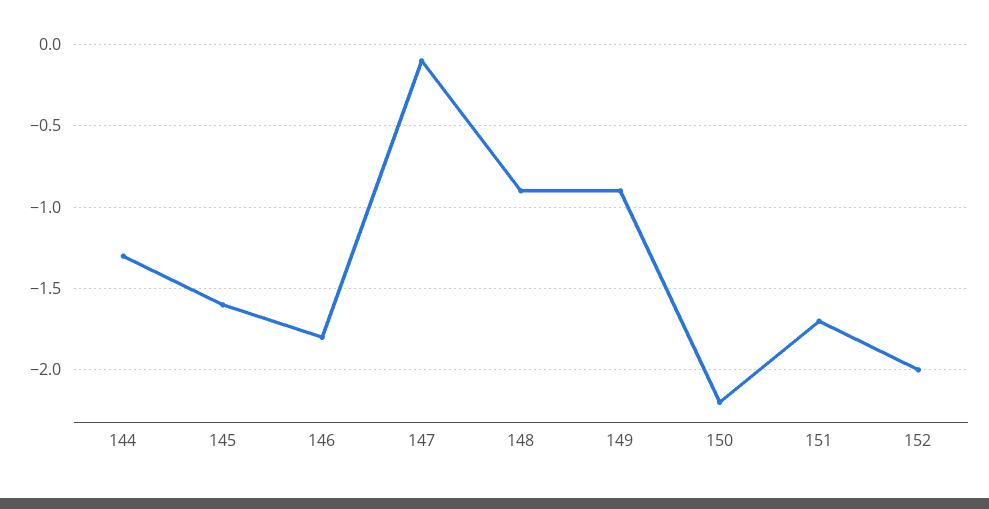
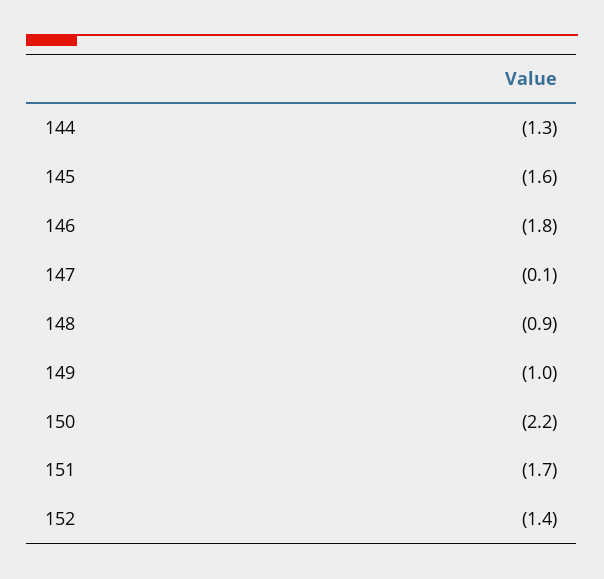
149: -0.9 -> -1
152: -2 -> -1.4

